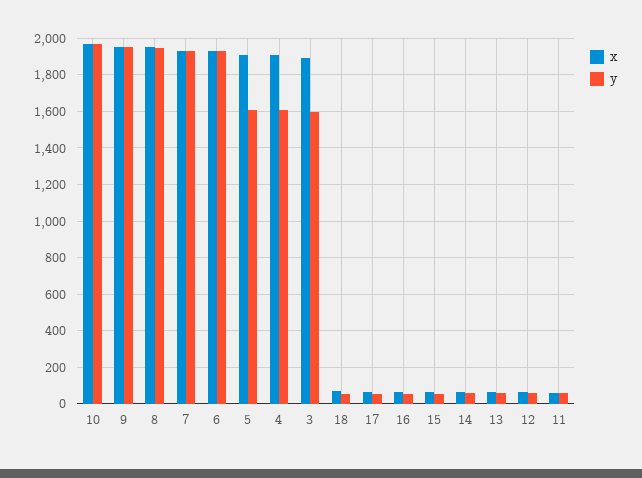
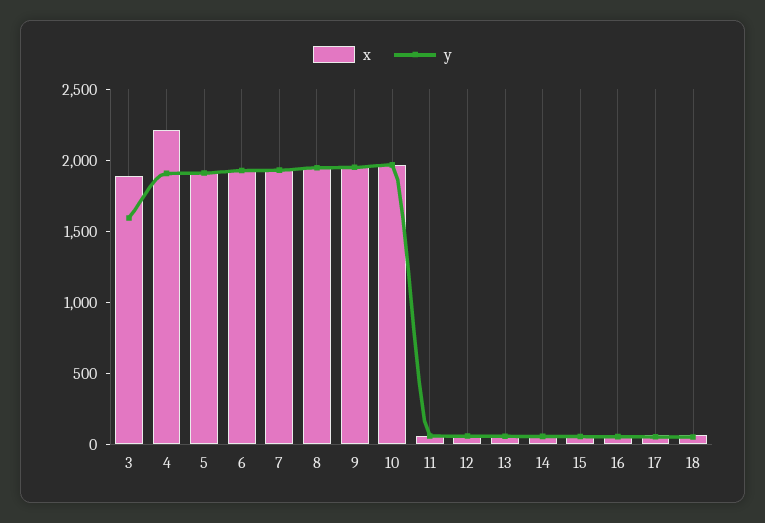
y, 5: 1600 -> 1900
x, 4: 1900 -> 2200
y, 4: 1600 -> 1900

